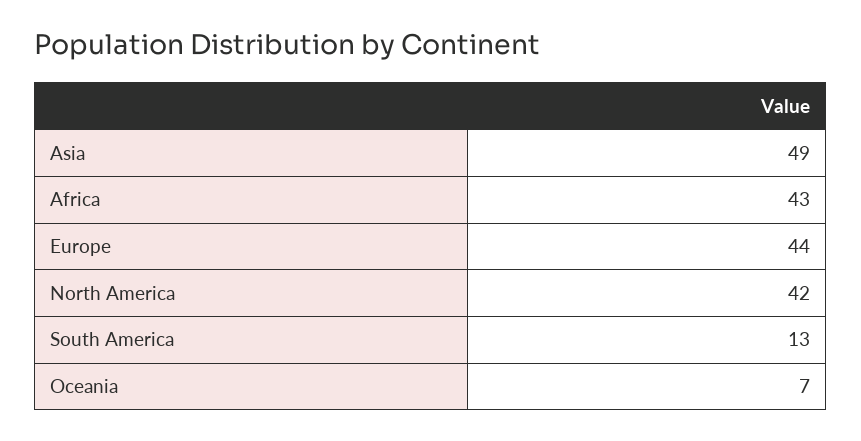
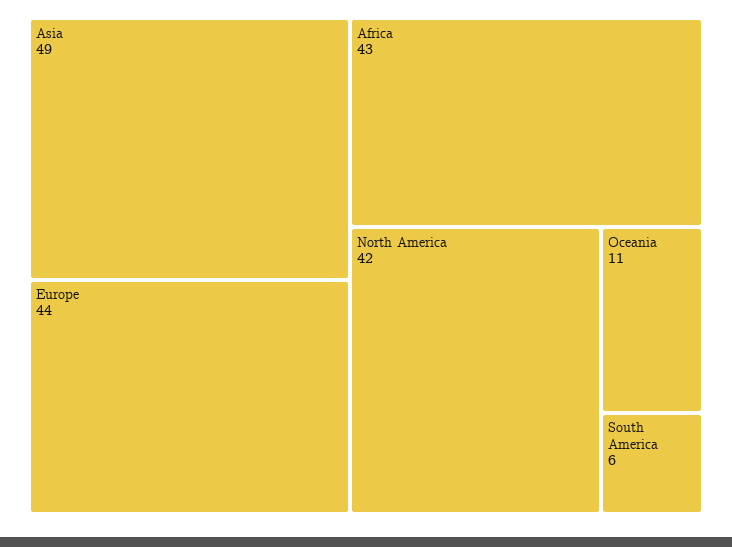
South America: 13 -> 6
Oceania: 7 -> 11

